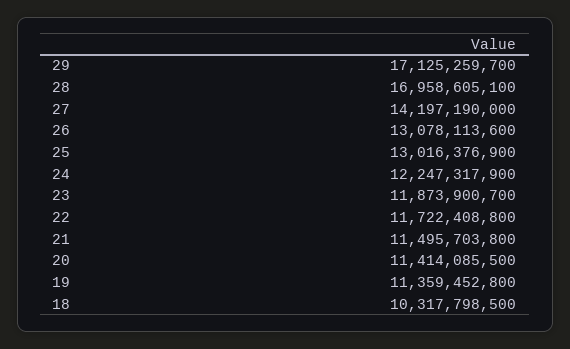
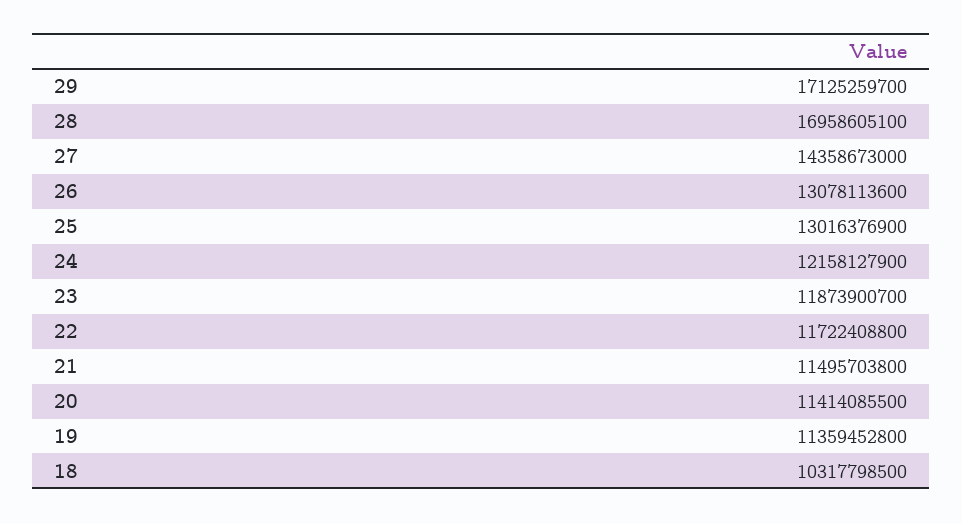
27: 14197190000 -> 14358673000
24: 12247317900 -> 12158127900

